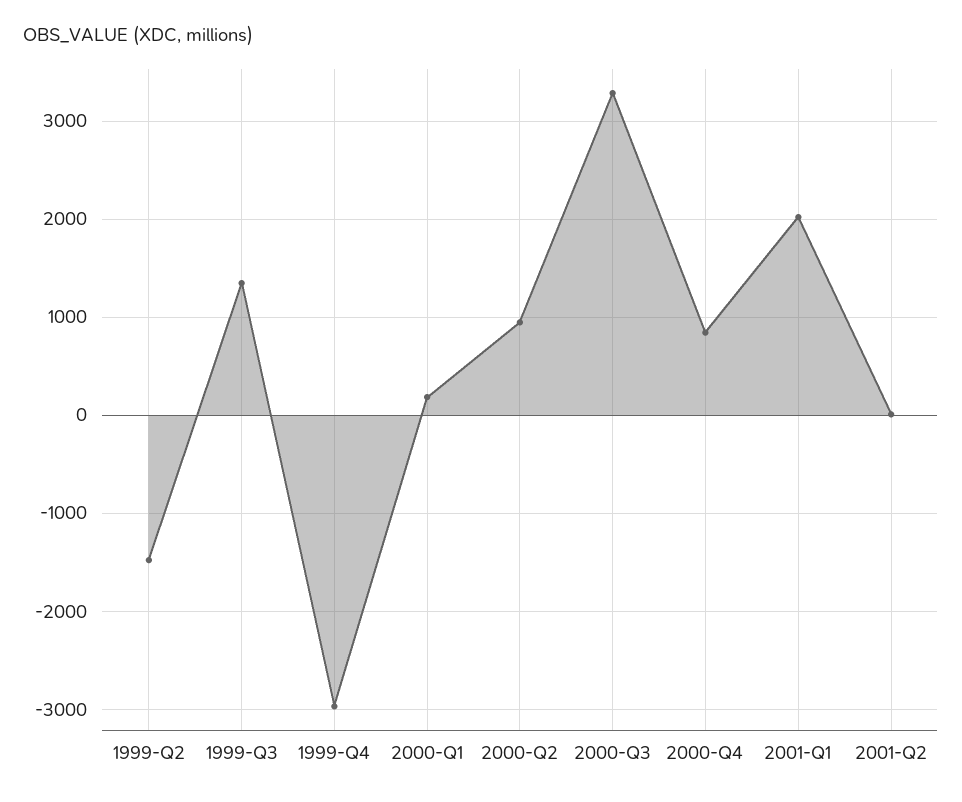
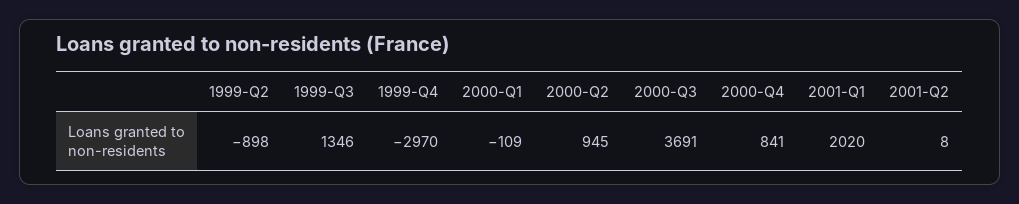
1999-Q2: -1500 -> -898
2000-Q1: 200 -> -109
2000-Q3: 3300 -> 3691

